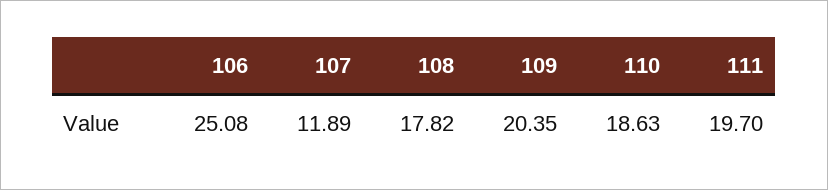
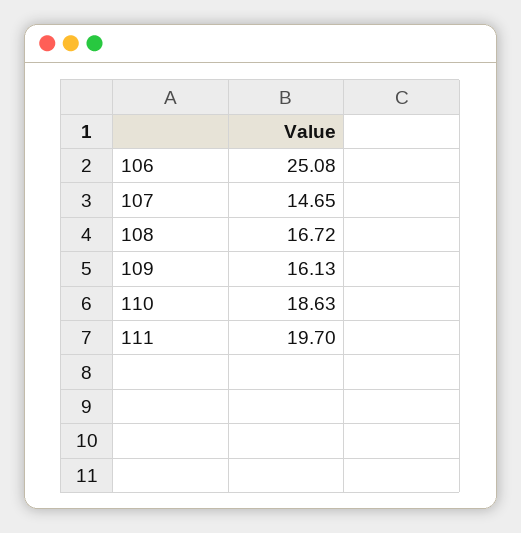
107: 11.89 -> 14.65
108: 17.82 -> 16.72
109: 20.35 -> 16.13

